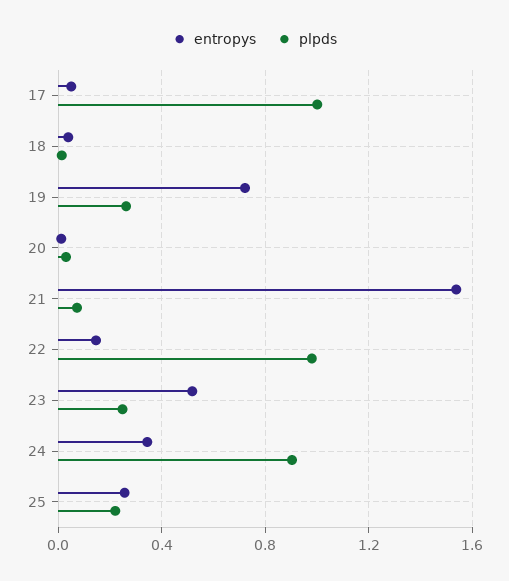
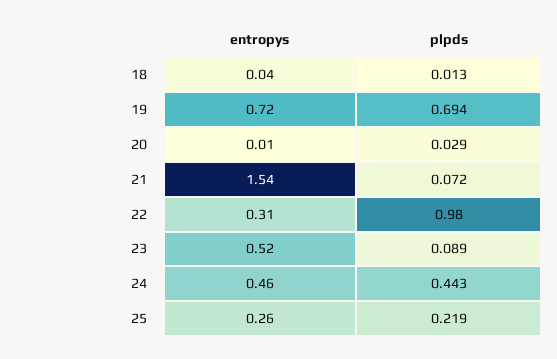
entropys, 17: 0.05 -> none
plpds, 17: 1 -> none
plpds, 19: 0.25 -> 0.694
entropys, 22: 0.15 -> 0.31
plpds, 23: 0.25 -> 0.089
entropys, 24: 0.35 -> 0.46
plpds, 24: 0.9 -> 0.443

